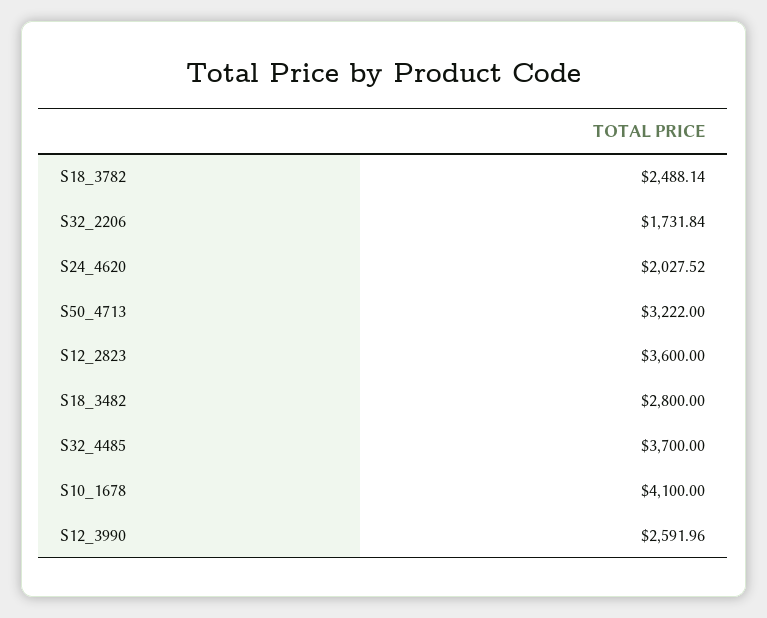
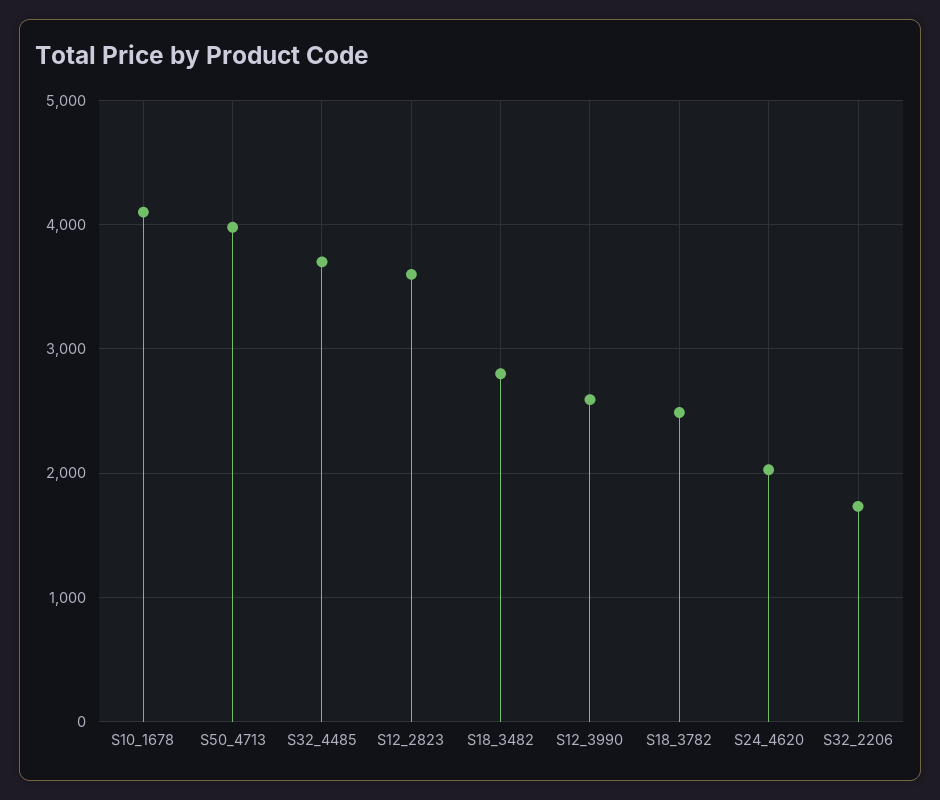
S50_4713: 3222 -> 4000

